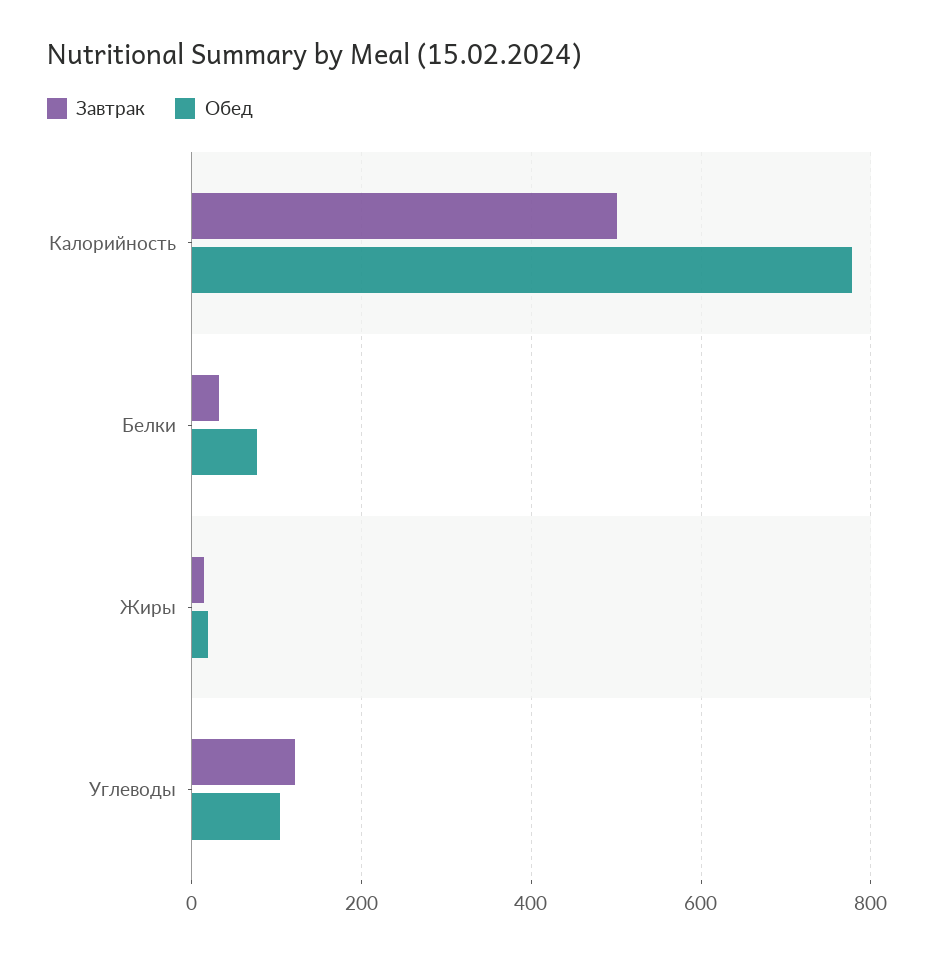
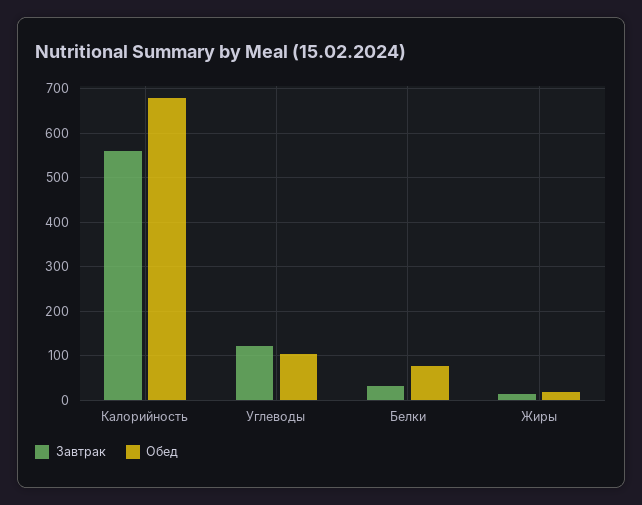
Завтрак, Калорийность: 500 -> 560
Обед, Калорийность: 780 -> 680

